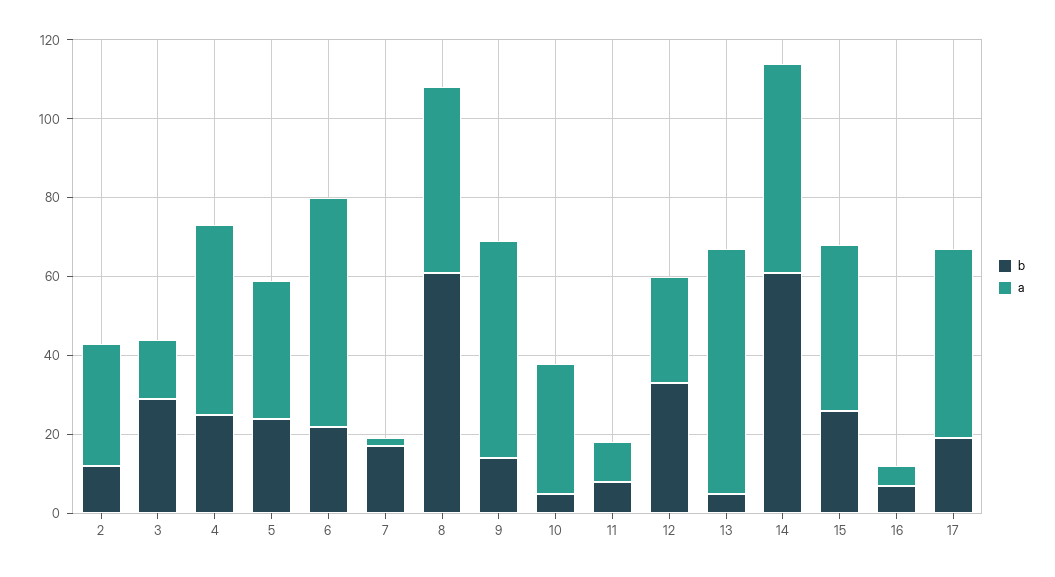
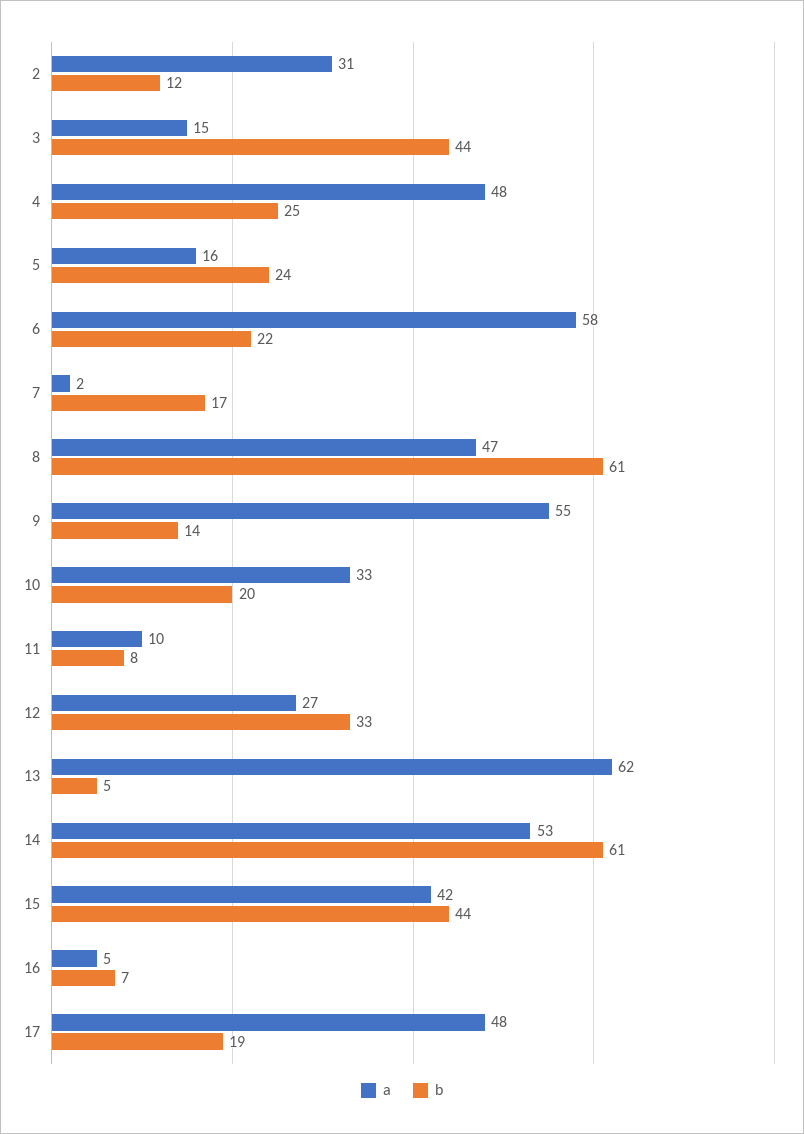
b, 3: 30 -> 44
a, 5: 35 -> 16
b, 10: 5 -> 20
b, 15: 25 -> 44

